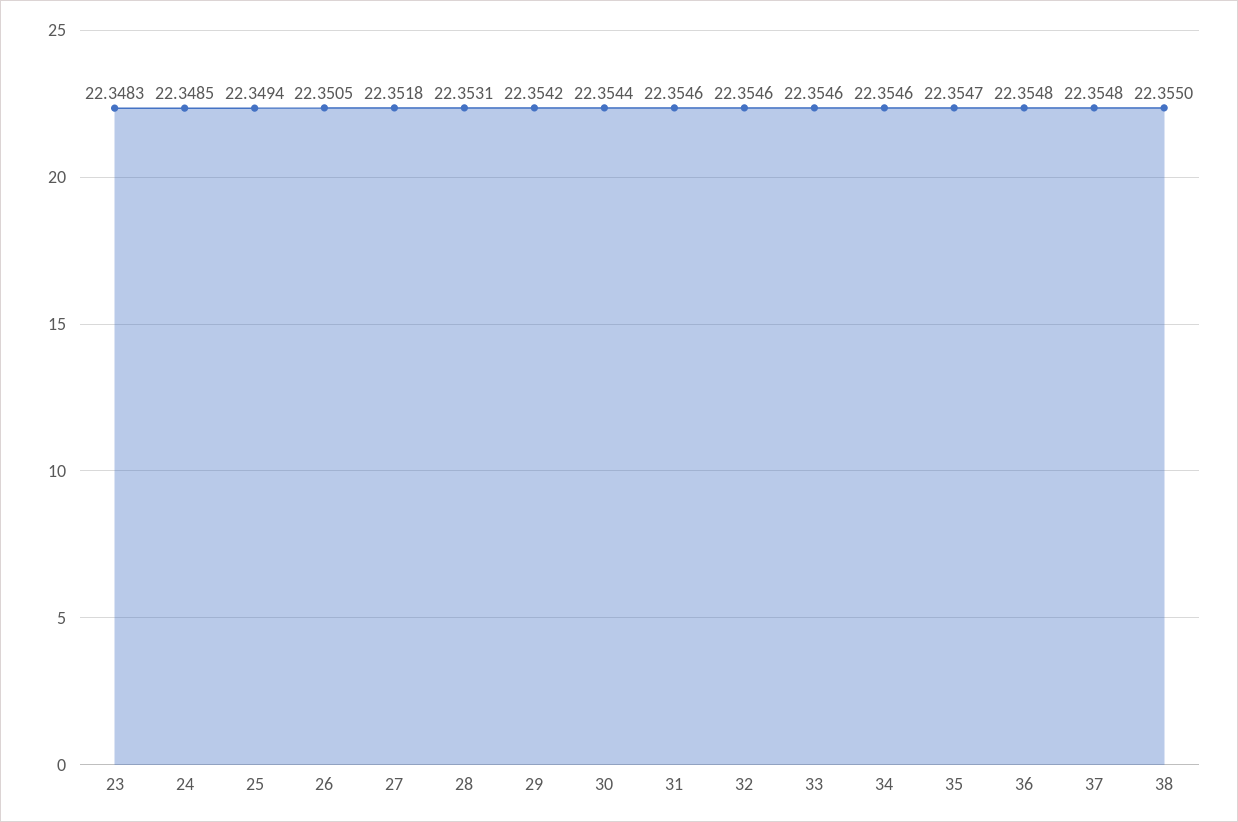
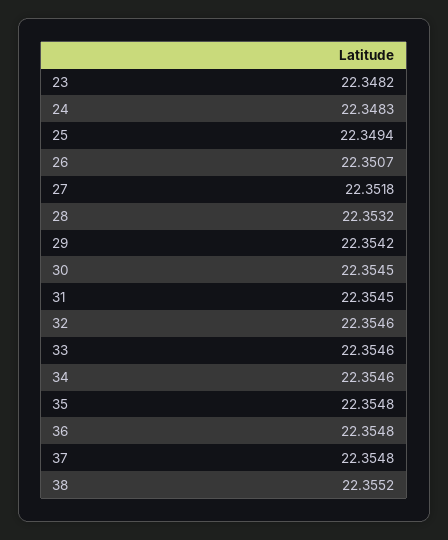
23: 22.3483 -> 22.3482
24: 22.3485 -> 22.3483
26: 22.3505 -> 22.3507
28: 22.3531 -> 22.3532
30: 22.3544 -> 22.3545
31: 22.3546 -> 22.3545
35: 22.3547 -> 22.3548
38: 22.355 -> 22.3552

